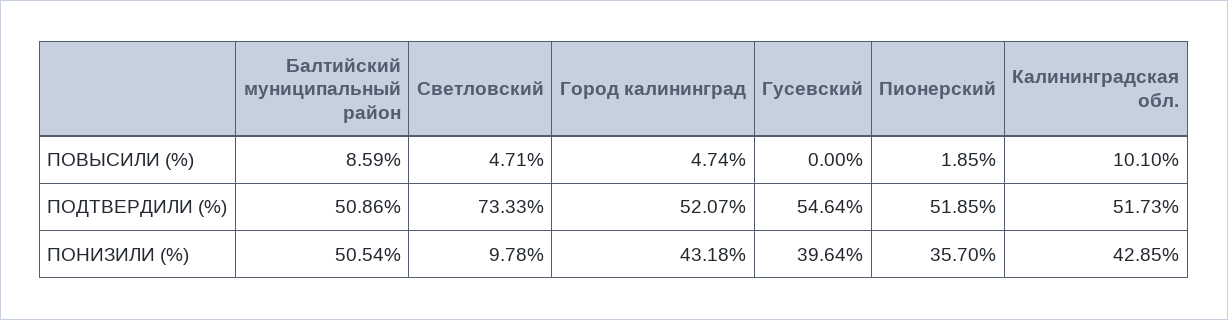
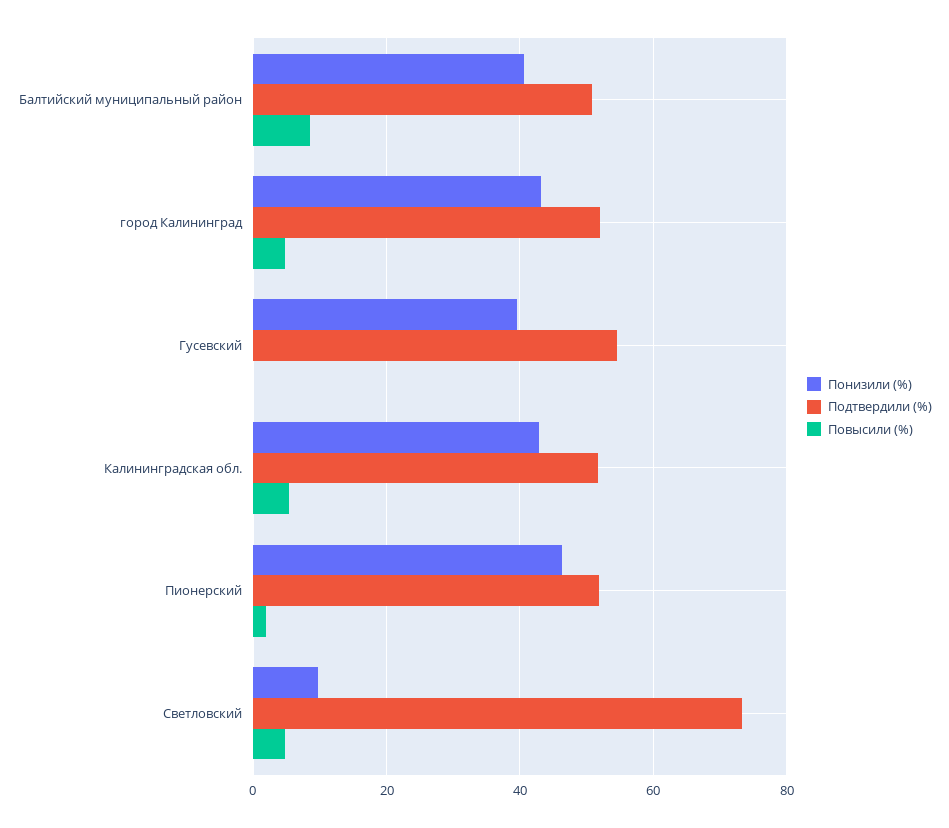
ПОВЫСИЛИ (%), Калининградская обл.: 10.1 -> 6
ПОНИЗИЛИ (%), Балтийский муниципальный район: 50.54 -> 40
ПОНИЗИЛИ (%), Пионерский: 35.7 -> 46

